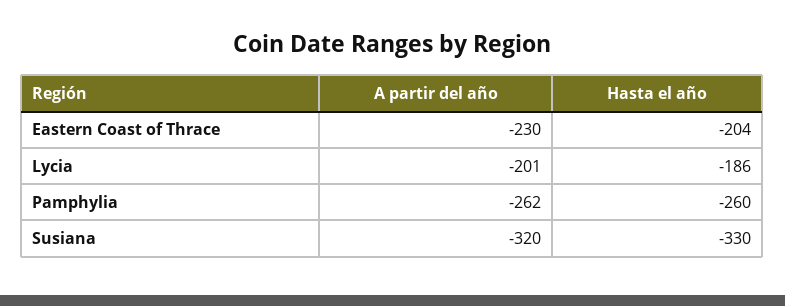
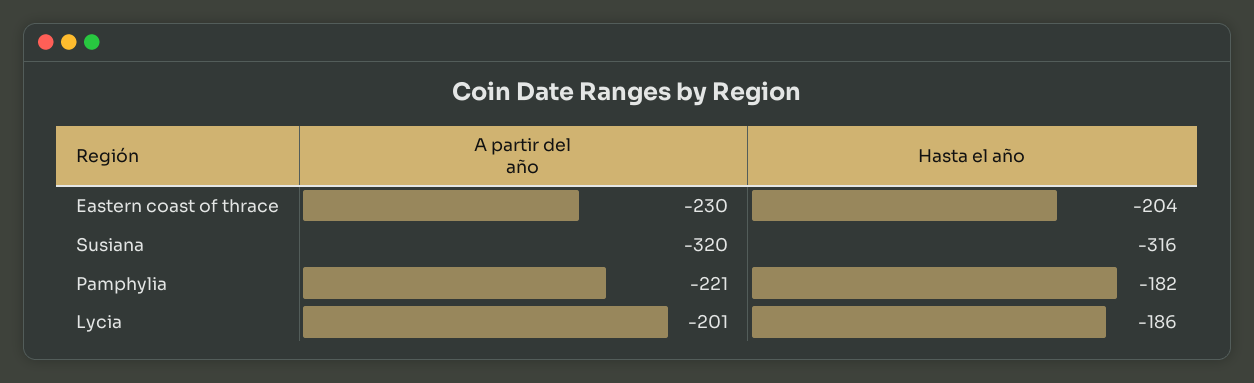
A partir del año, Pamphylia: -262 -> -221
Hasta el año, Pamphylia: -260 -> -182
Hasta el año, Susiana: -330 -> -316

